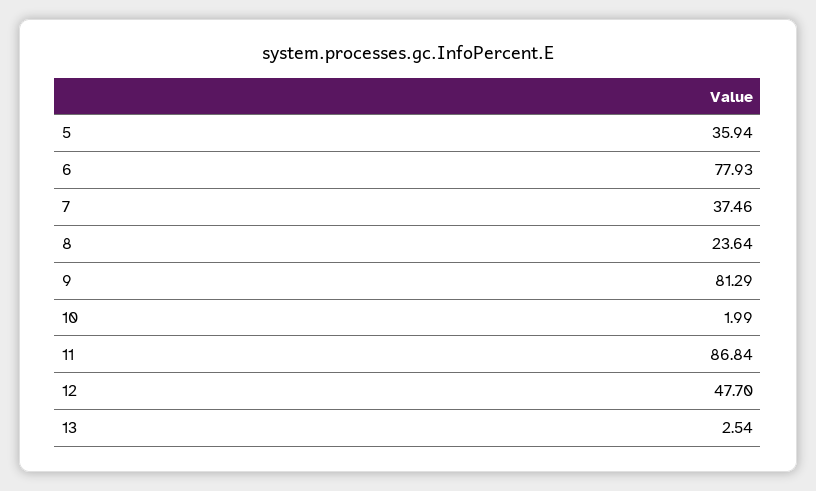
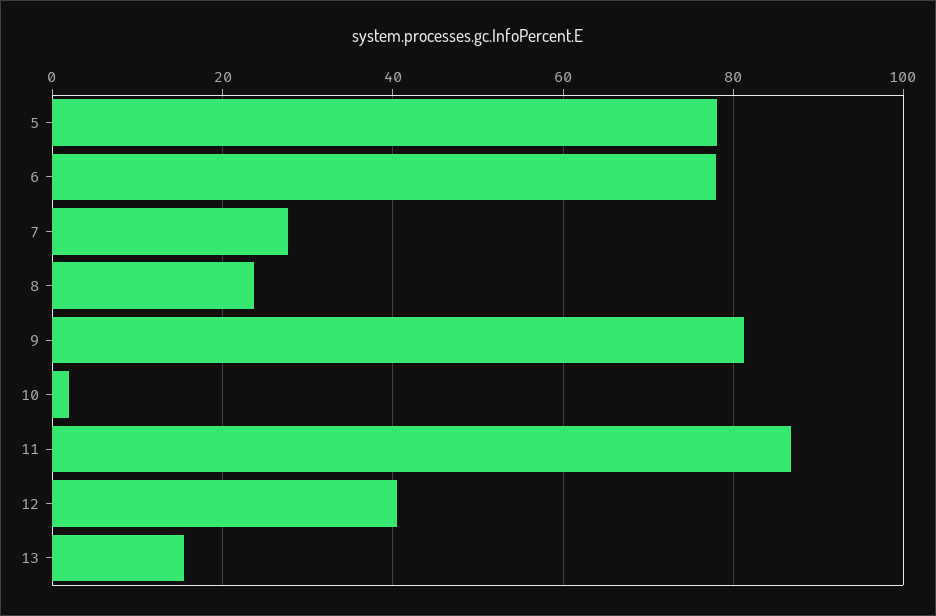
5: 35.94 -> 78
7: 37.46 -> 28
12: 47.7 -> 40
13: 2.54 -> 16

